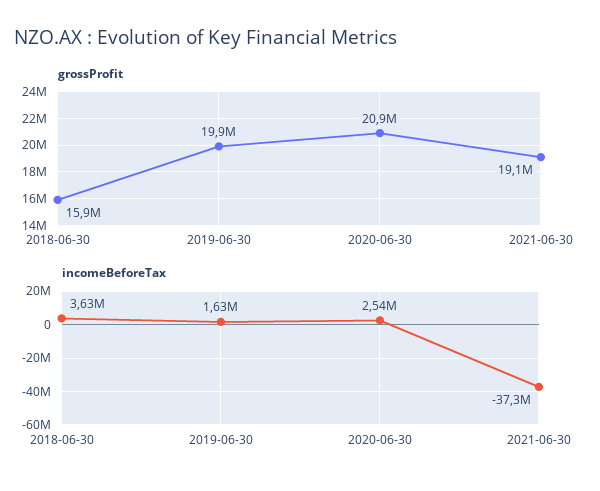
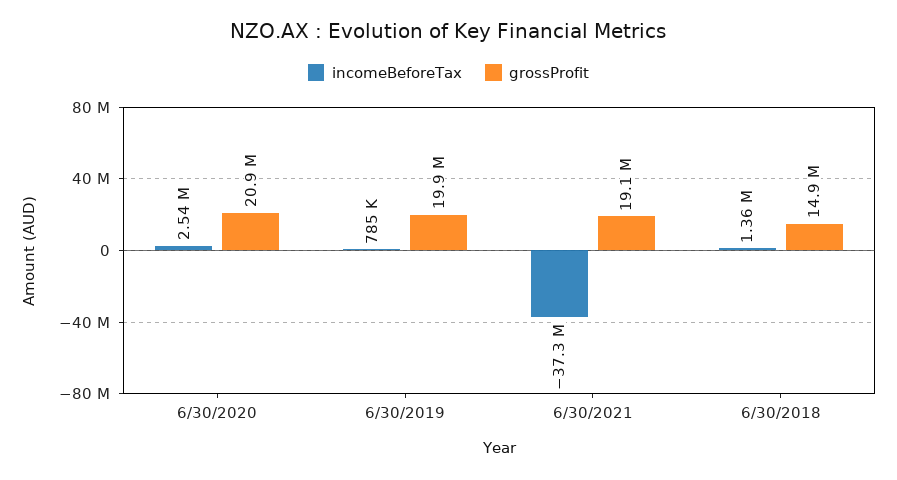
grossProfit, 2018-06-30: 15900000 -> 14900000
incomeBeforeTax, 2018-06-30: 3630000 -> 1360000
incomeBeforeTax, 2019-06-30: 1630000 -> 785000

